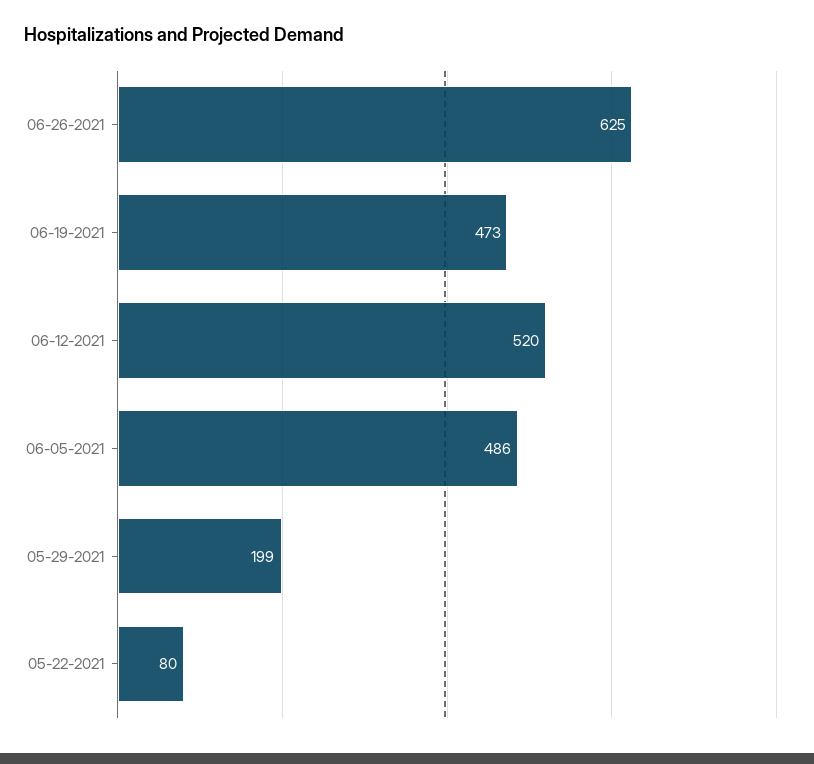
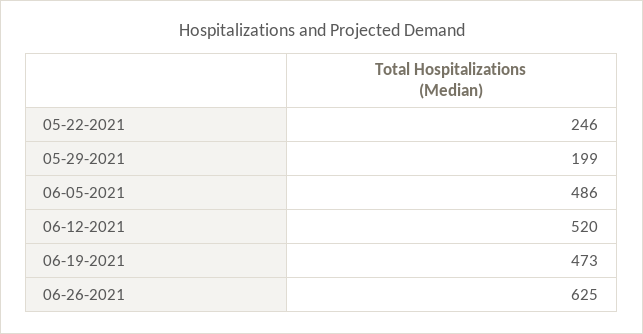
05-22-2021: 80 -> 246

